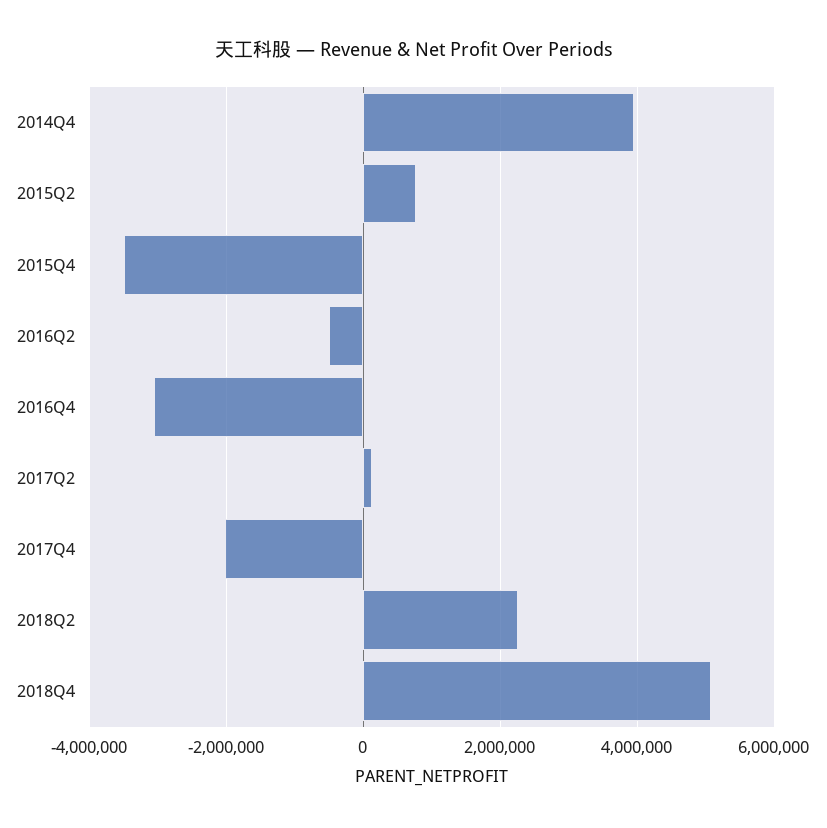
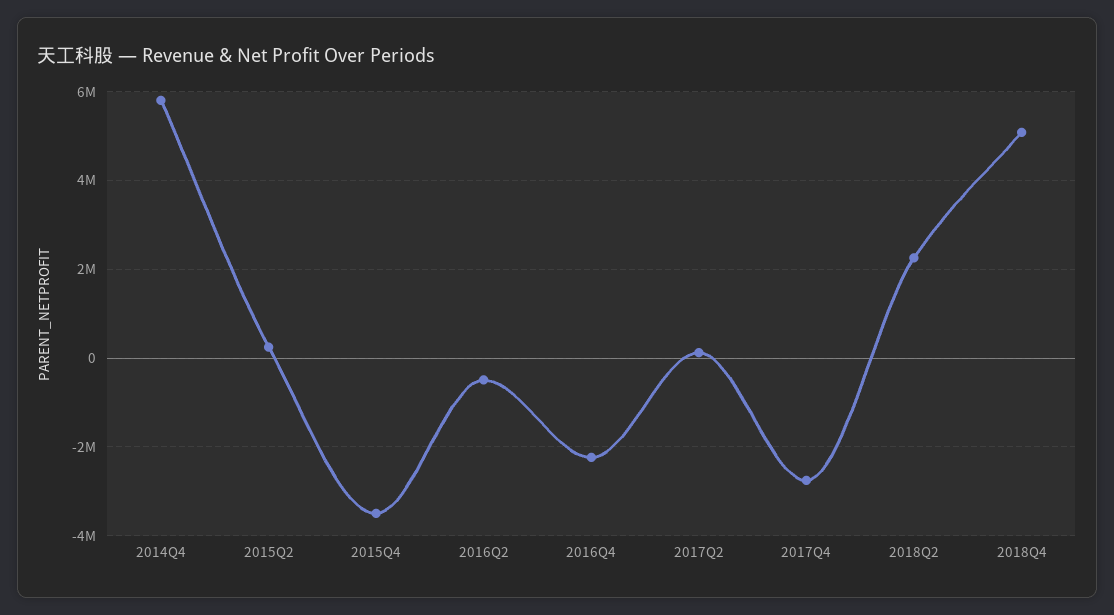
2014Q4: 4000000 -> 5800000
2015Q2: 800000 -> 200000
2016Q4: -3000000 -> -2200000
2017Q4: -2000000 -> -2800000

